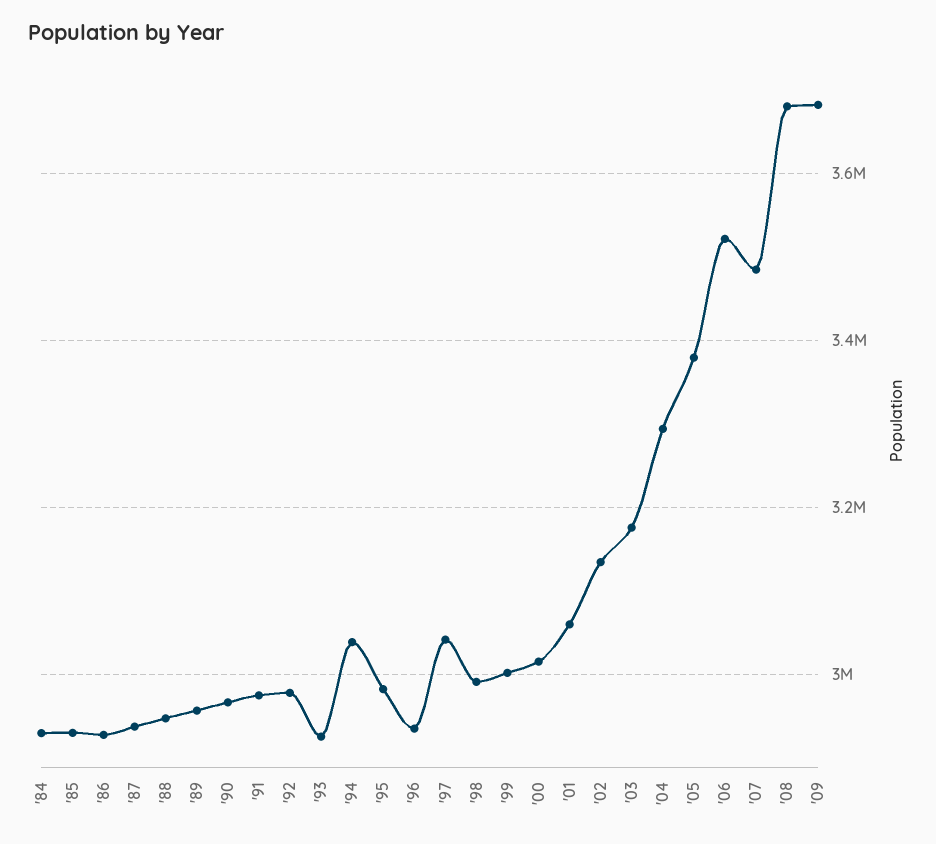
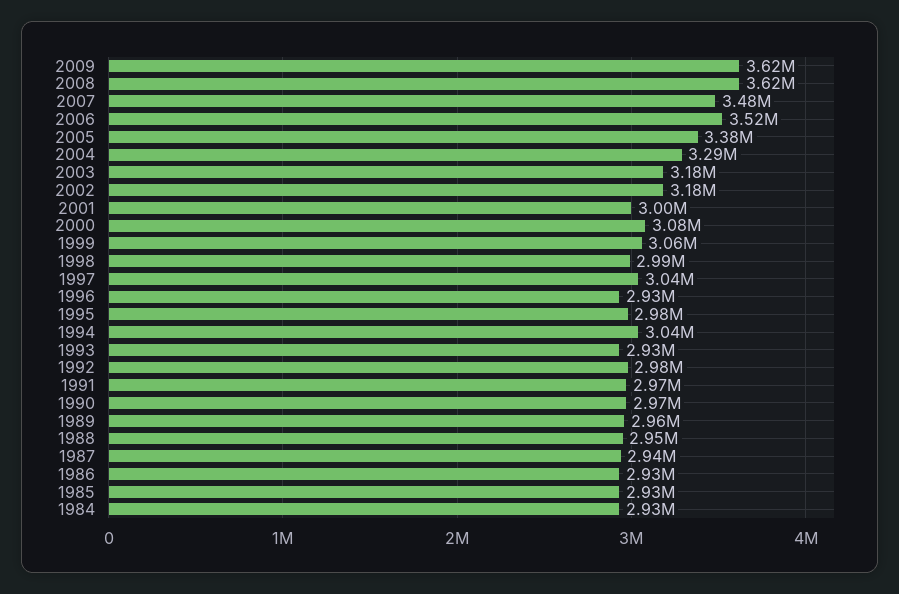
'99: 3000000 -> 3060000
'00: 3020000 -> 3080000
'01: 3060000 -> 3000000
'02: 3140000 -> 3180000
'08: 3680000 -> 3620000
'09: 3680000 -> 3620000

